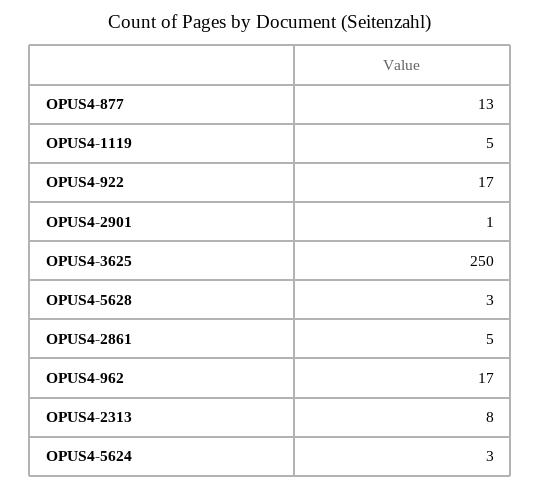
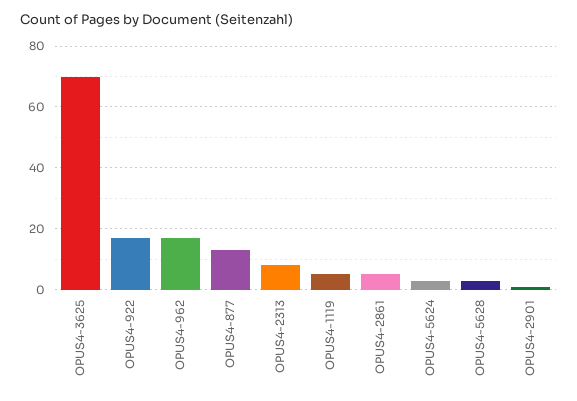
OPUS4-3625: 250 -> 70

